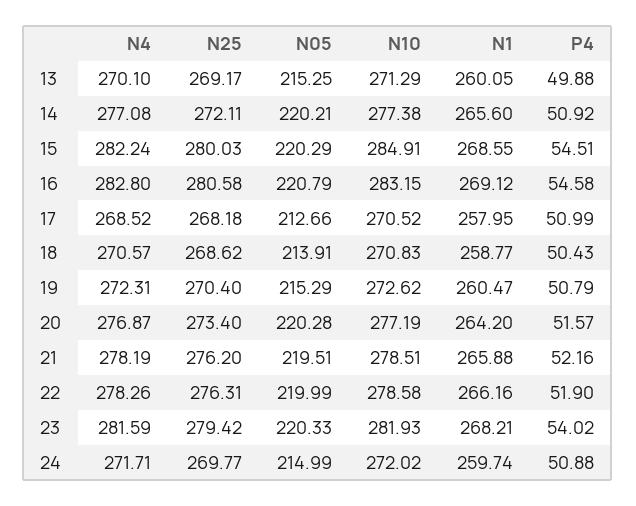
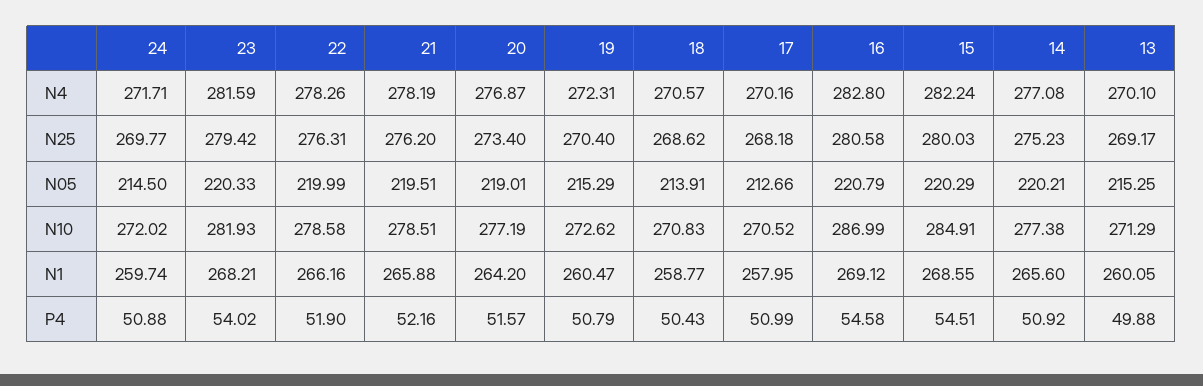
N25, 14: 272.11 -> 275.23
N10, 16: 283.15 -> 286.99
N4, 17: 268.52 -> 270.16
N05, 20: 220.28 -> 219.01
N05, 24: 214.99 -> 214.5

